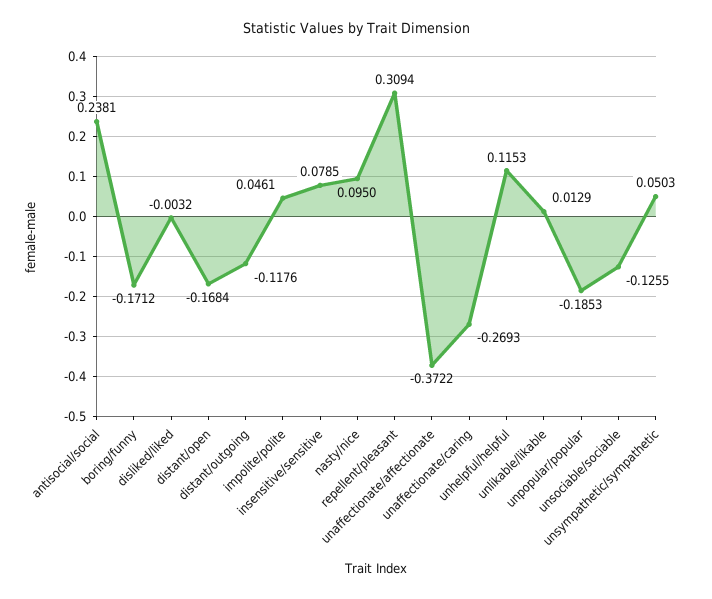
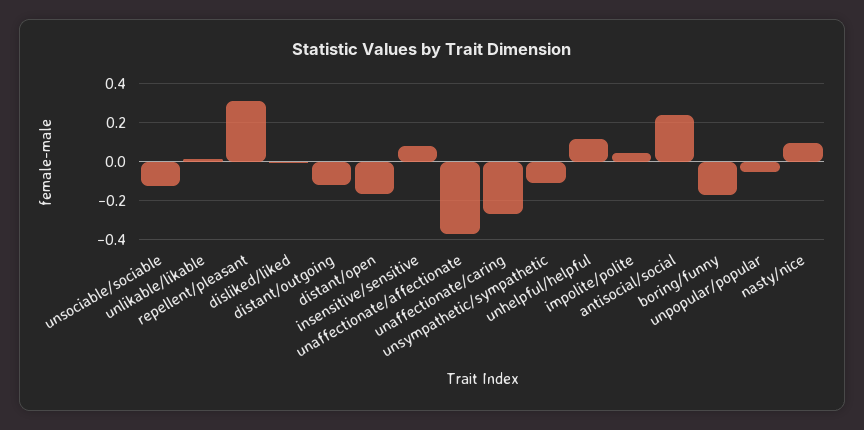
unpopular/popular: -0.1853 -> -0.05
unsympathetic/sympathetic: 0.0503 -> -0.1

